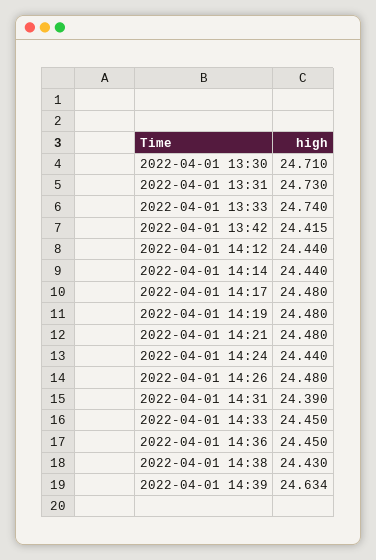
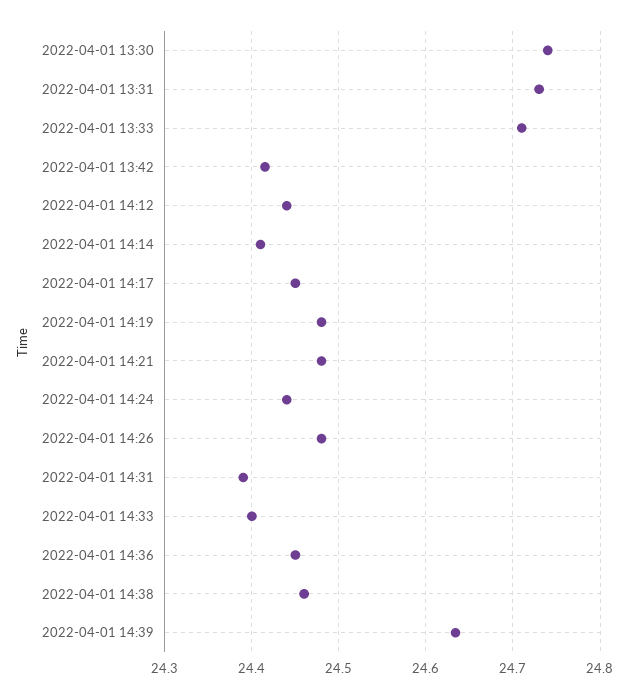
2022-04-01 13:30: 24.71 -> 24.74
2022-04-01 13:33: 24.74 -> 24.71
2022-04-01 14:14: 24.44 -> 24.41
2022-04-01 14:17: 24.48 -> 24.45
2022-04-01 14:33: 24.45 -> 24.4
2022-04-01 14:38: 24.43 -> 24.46

